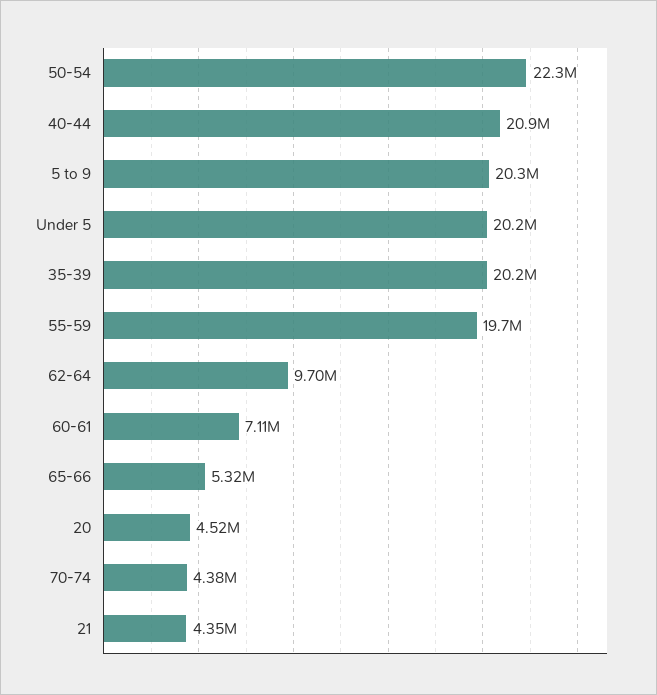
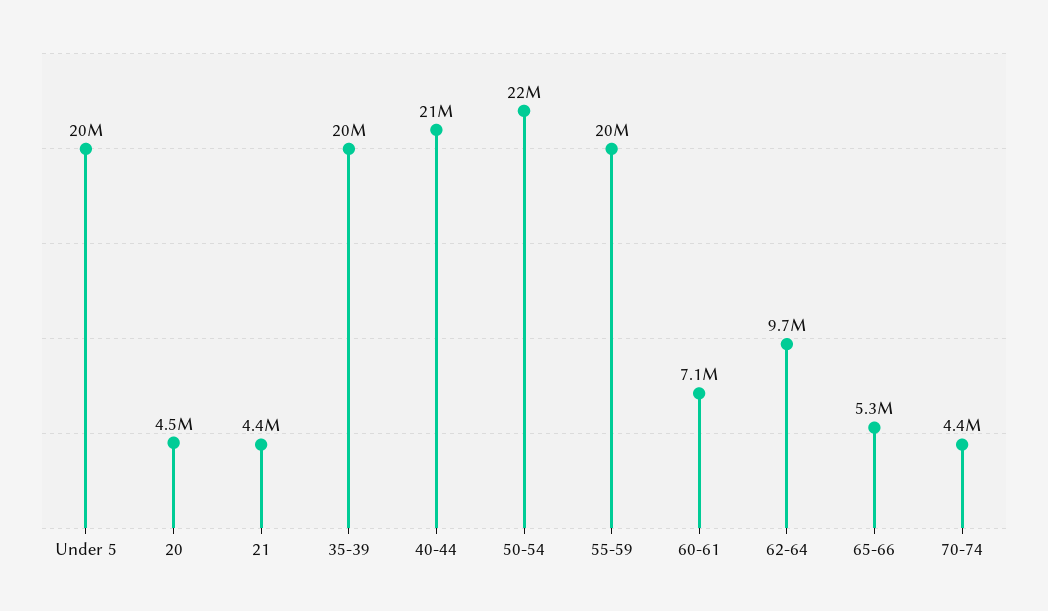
5 to 9: 20300000 -> none

